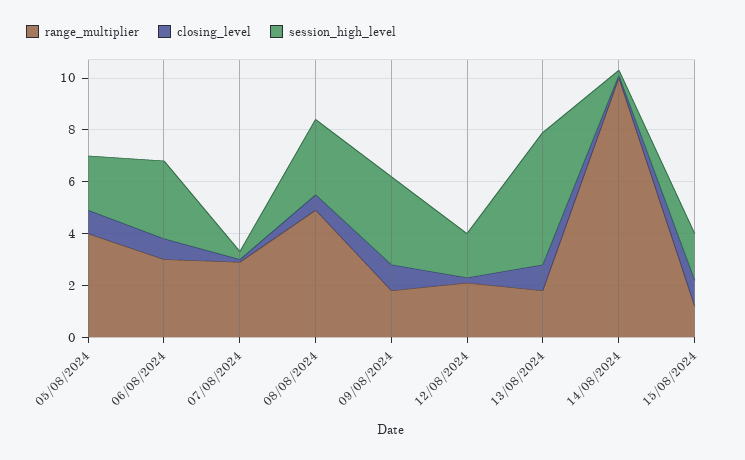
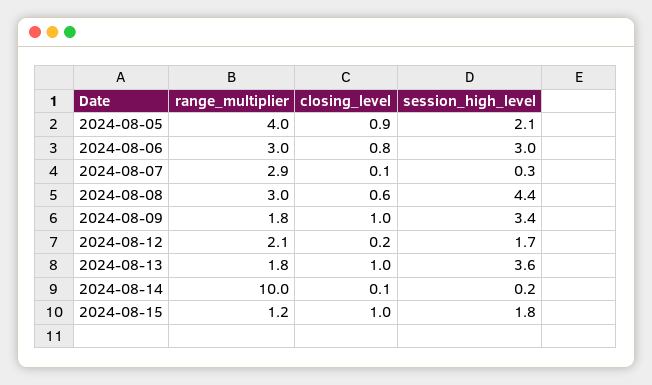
range_multiplier, 08/08/2024: 5 -> 3
session_high_level, 08/08/2024: 3 -> 4.4
session_high_level, 13/08/2024: 5 -> 3.6

